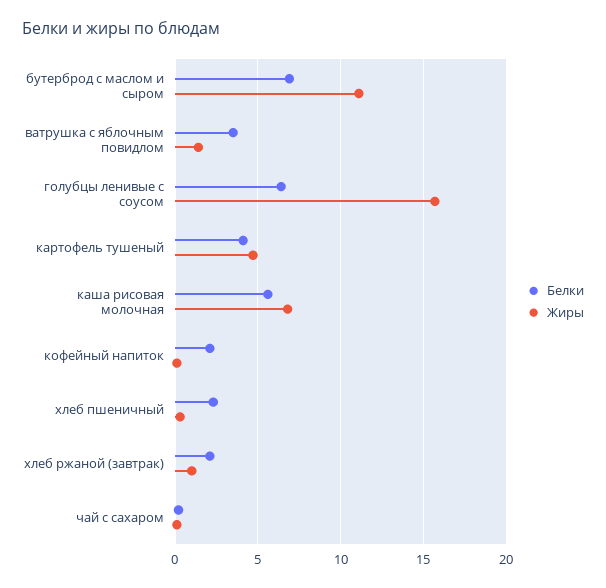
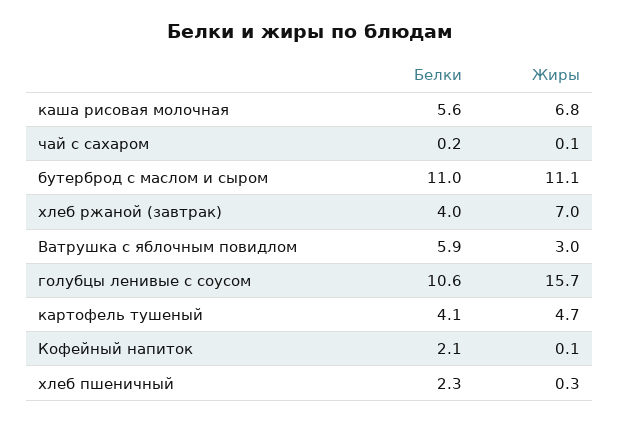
Белки, бутерброд с маслом и сыром: 7 -> 11
Белки, ватрушка с яблочным повидлом: 3.5 -> 5.9
Жиры, ватрушка с яблочным повидлом: 1.5 -> 3
Белки, голубцы ленивые с соусом: 6.5 -> 10.6
Белки, хлеб ржаной (завтрак): 2 -> 4
Жиры, хлеб ржаной (завтрак): 1 -> 7

